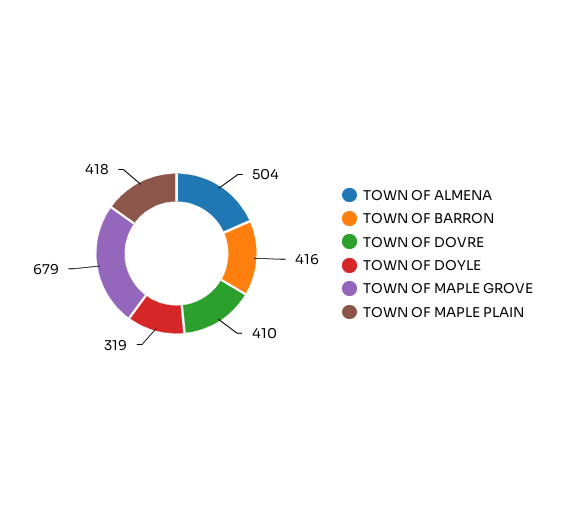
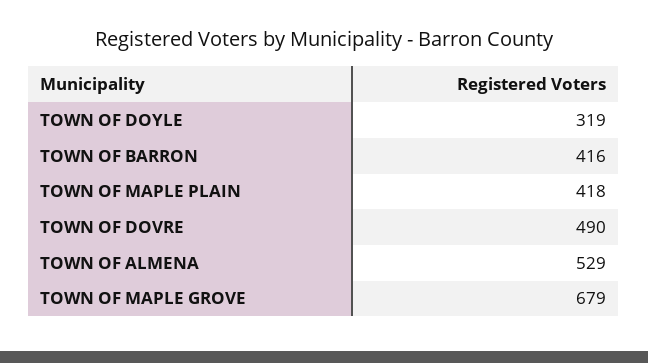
TOWN OF ALMENA: 504 -> 529
TOWN OF DOVRE: 410 -> 490

